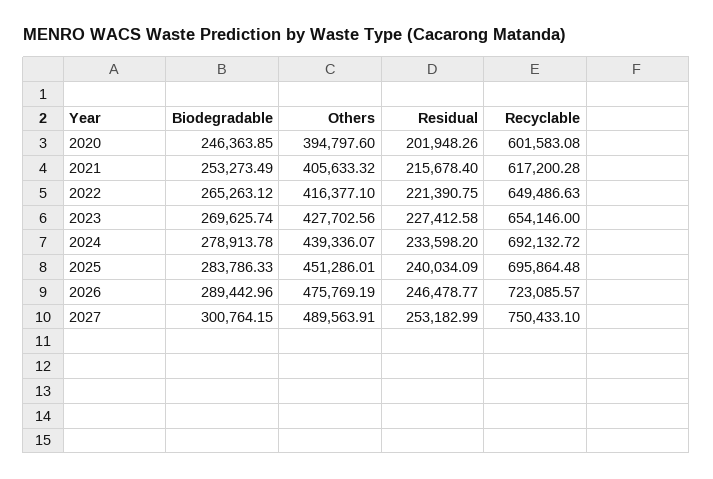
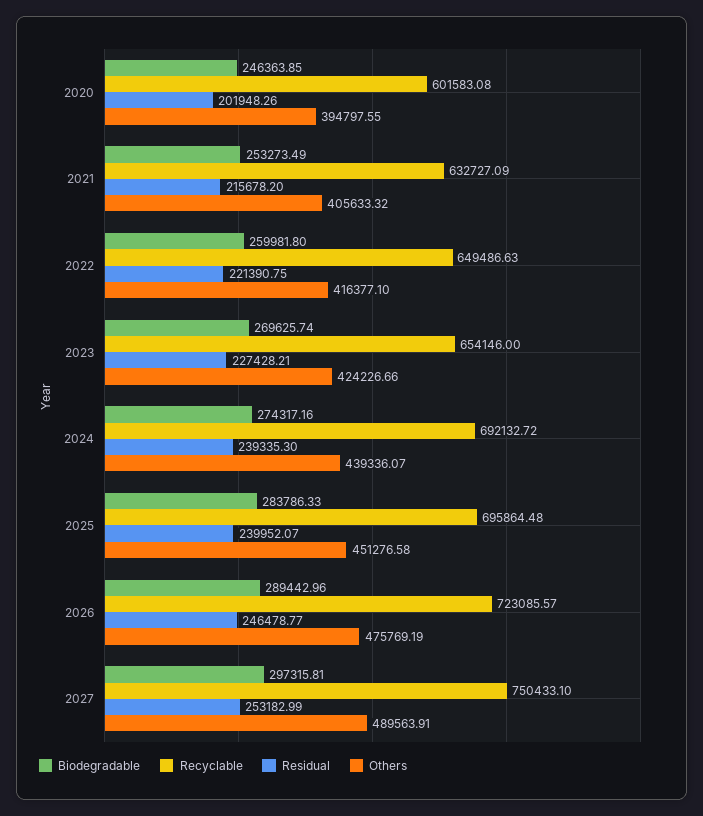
Others, 2020: 394797.6 -> 394797.55
Residual, 2021: 215678.4 -> 215678.2
Recyclable, 2021: 617200.28 -> 632727.09
Biodegradable, 2022: 265263.12 -> 259981.8
Others, 2023: 427702.56 -> 424226.66
Residual, 2023: 227412.58 -> 227428.21
Biodegradable, 2024: 278913.78 -> 274317.16
Residual, 2024: 233598.2 -> 239335.3
Others, 2025: 451286.01 -> 451276.58
Residual, 2025: 240034.09 -> 239952.07
Biodegradable, 2027: 300764.15 -> 297315.81

